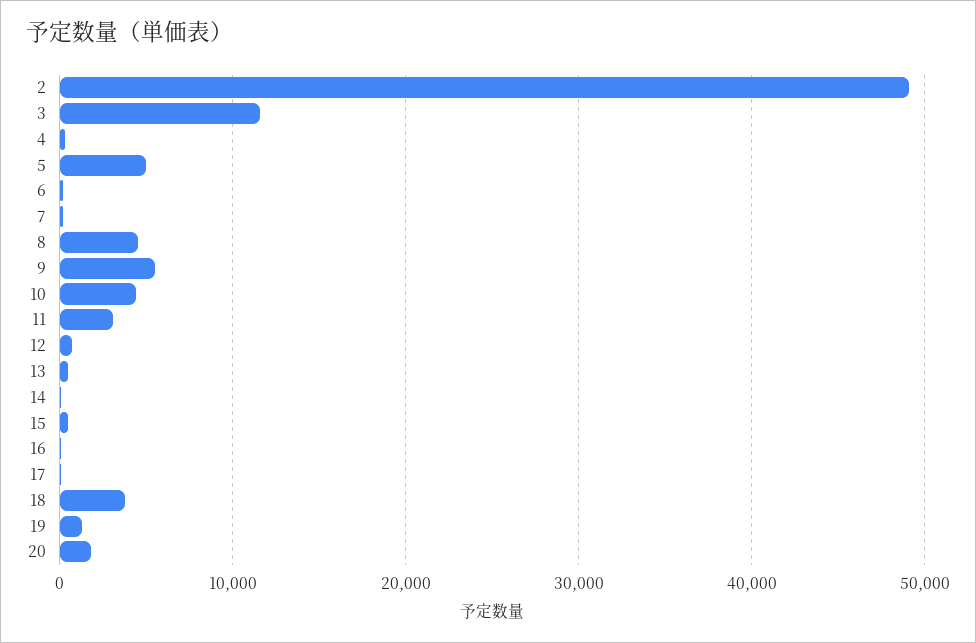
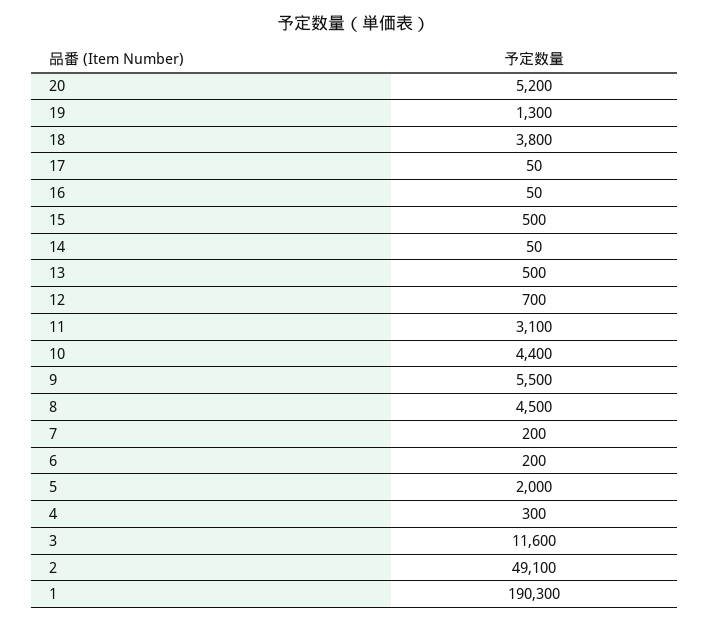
5: 5000 -> 2000
20: 2000 -> 5200
1: none -> 190300

